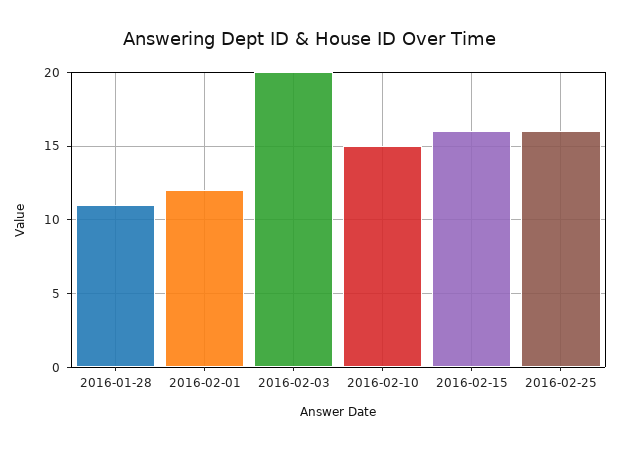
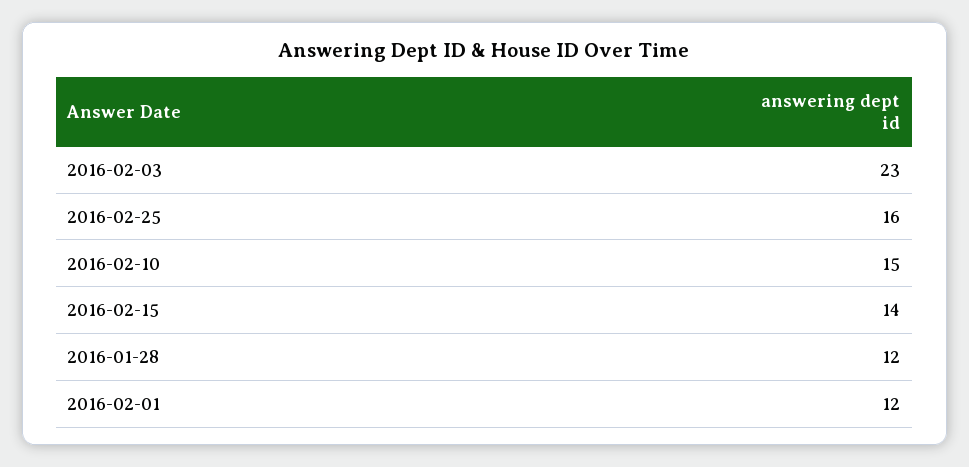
2016-01-28: 11 -> 12
2016-02-03: 20 -> 23
2016-02-15: 16 -> 14

